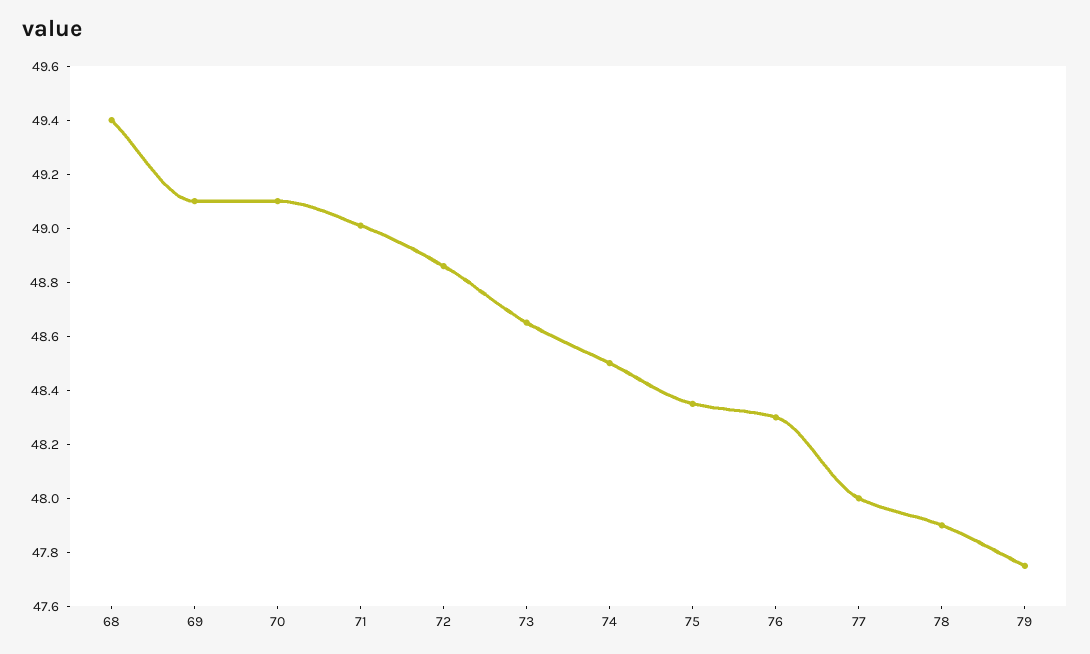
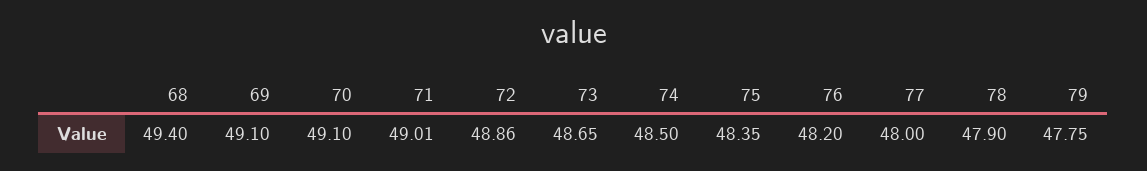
76: 48.3 -> 48.2

